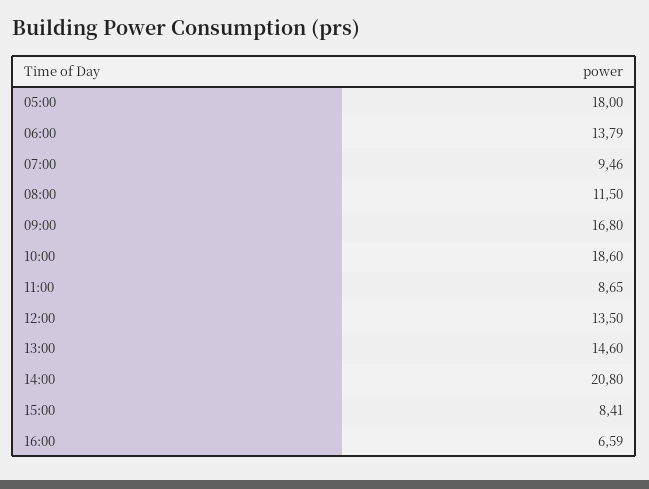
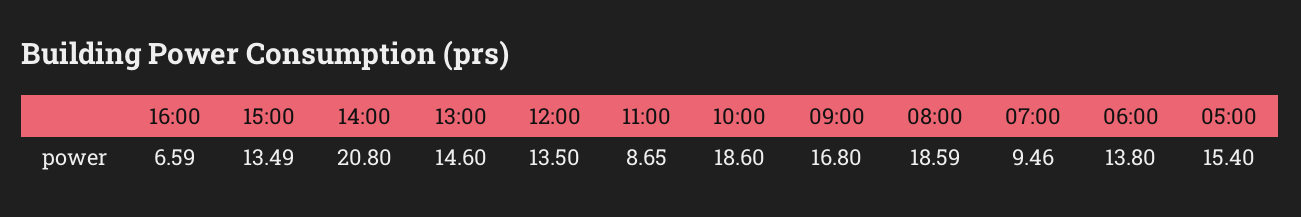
05:00: 18 -> 15.4
06:00: 13.79 -> 13.8
08:00: 11.5 -> 18.59
15:00: 8.41 -> 13.49

